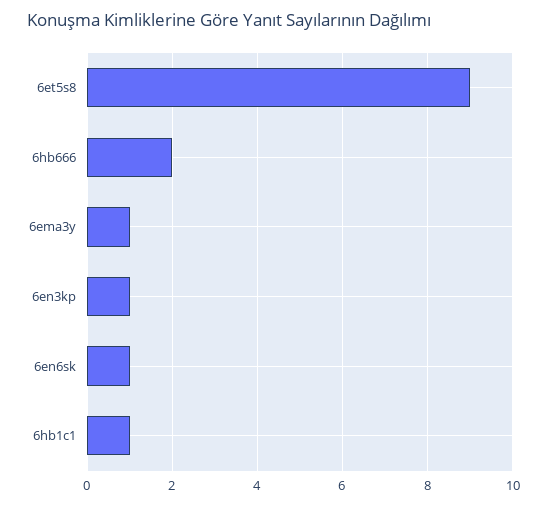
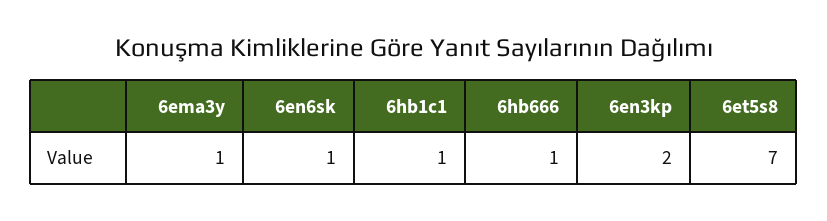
6et5s8: 9 -> 7
6hb666: 2 -> 1
6en3kp: 1 -> 2

